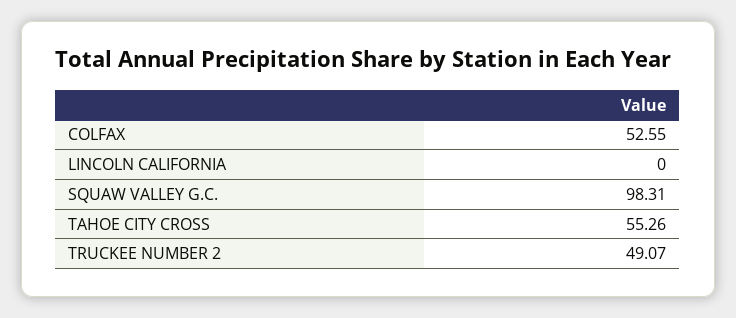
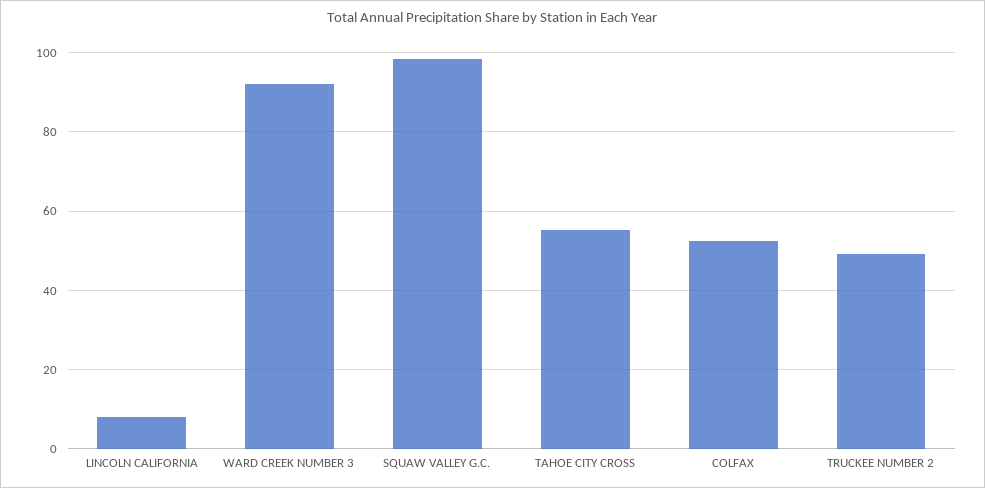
LINCOLN CALIFORNIA: 0 -> 8
WARD CREEK NUMBER 3: none -> 92

